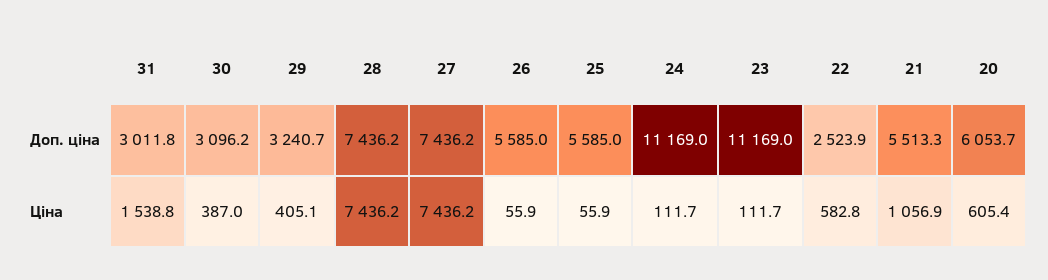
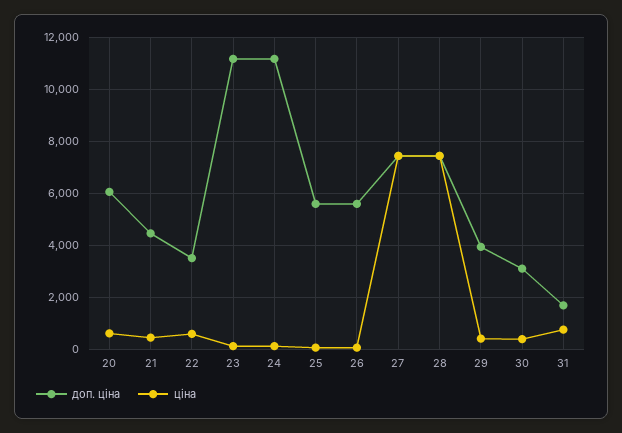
Доп. ціна, 31: 3011.8 -> 1750
Доп. ціна, 29: 3240.7 -> 4000
Доп. ціна, 22: 2523.9 -> 3500
Доп. ціна, 21: 5513.3 -> 4500
Ціна, 31: 1538.8 -> 750
Ціна, 21: 1056.9 -> 500

